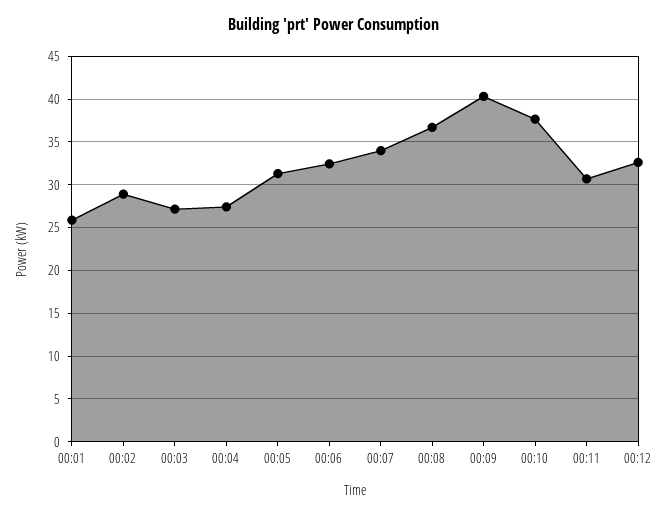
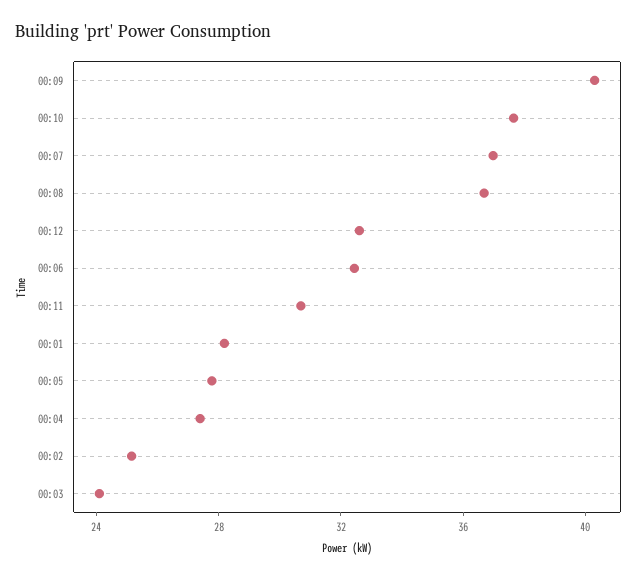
00:01: 26 -> 28
00:02: 29 -> 25
00:03: 27 -> 24
00:05: 31 -> 28
00:07: 34 -> 37

